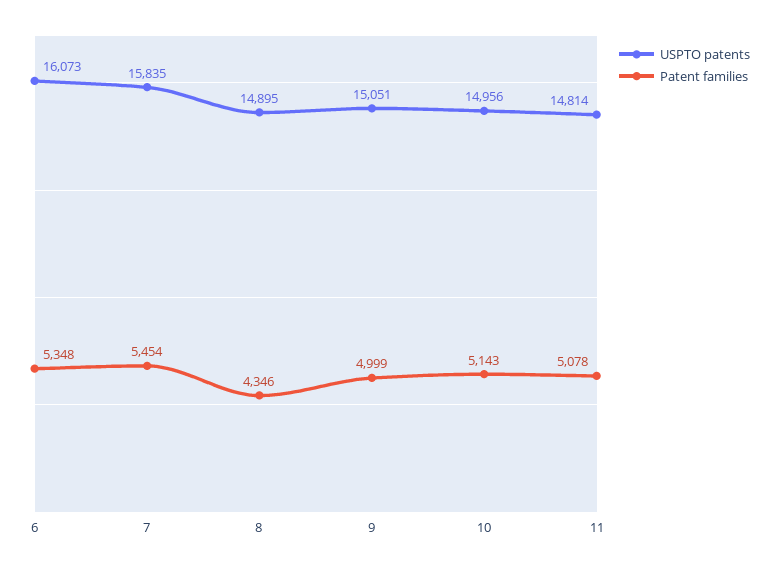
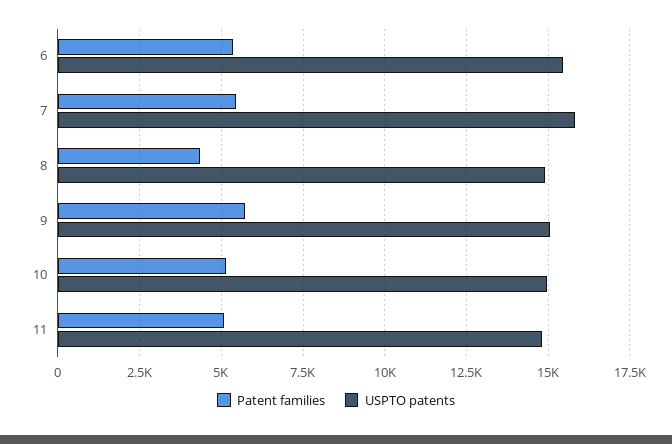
USPTO patents, 6: 16073 -> 15500
Patent families, 9: 4999 -> 5750

